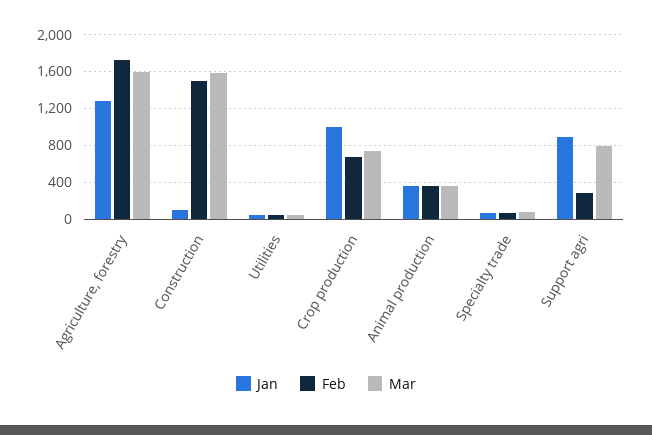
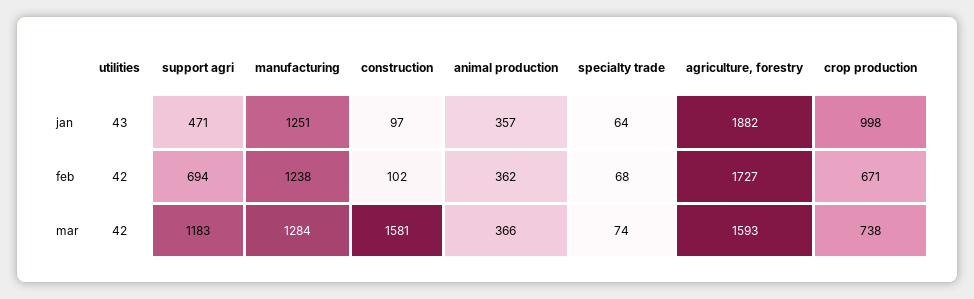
Jan, Agriculture, forestry: 1300 -> 1882
Feb, Construction: 1500 -> 102
Jan, Support agri: 900 -> 471
Feb, Support agri: 300 -> 694
Mar, Support agri: 800 -> 1183
Jan, manufacturing: none -> 1251
Feb, manufacturing: none -> 1238
Mar, manufacturing: none -> 1284

